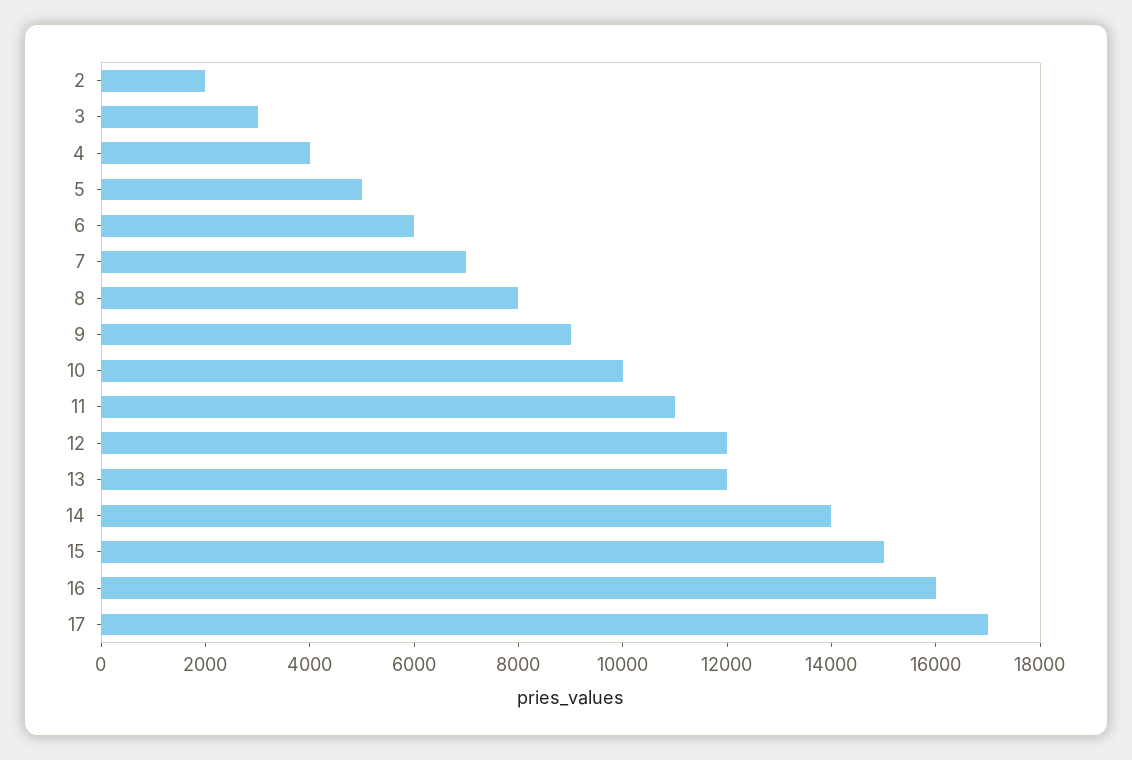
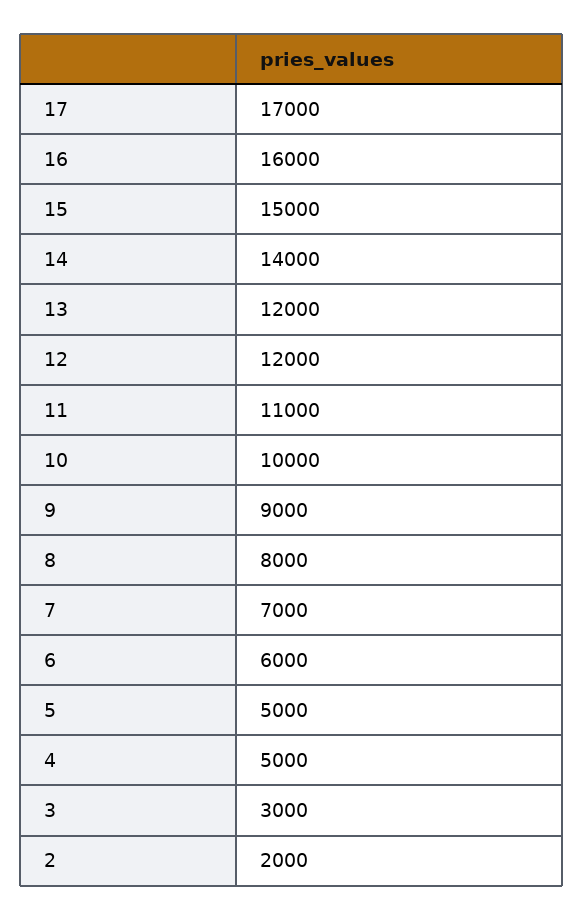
4: 4000 -> 5000

